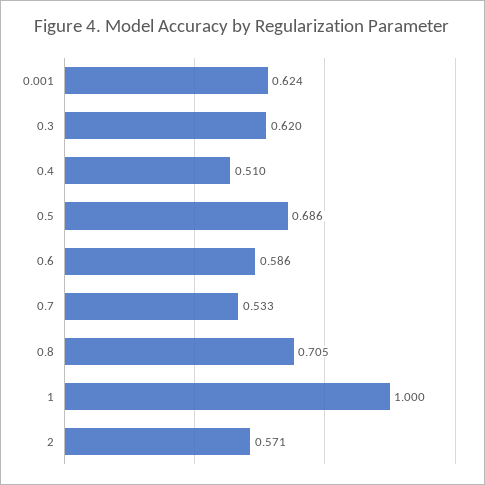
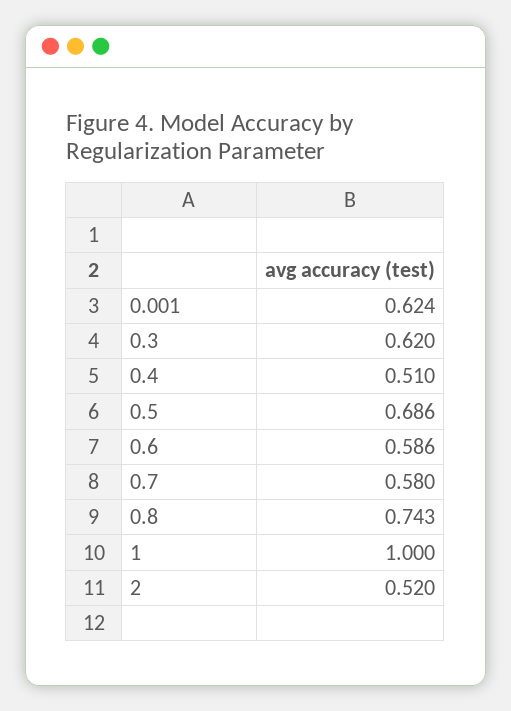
0.7: 0.533 -> 0.58
0.8: 0.705 -> 0.743
2: 0.571 -> 0.52

